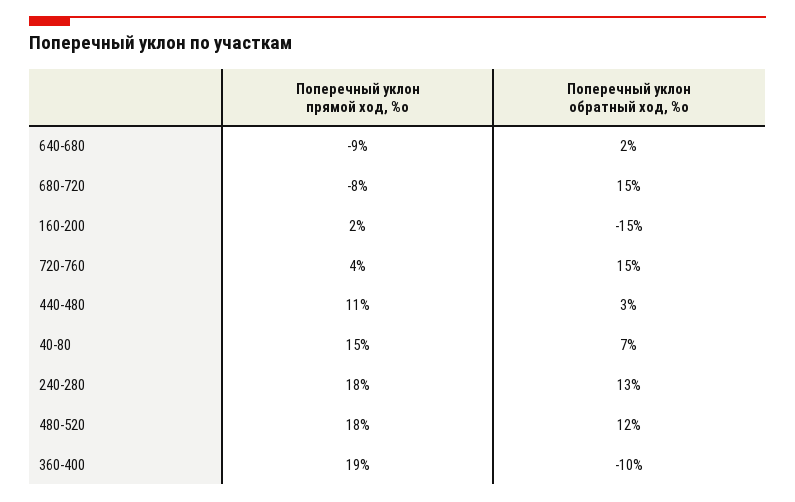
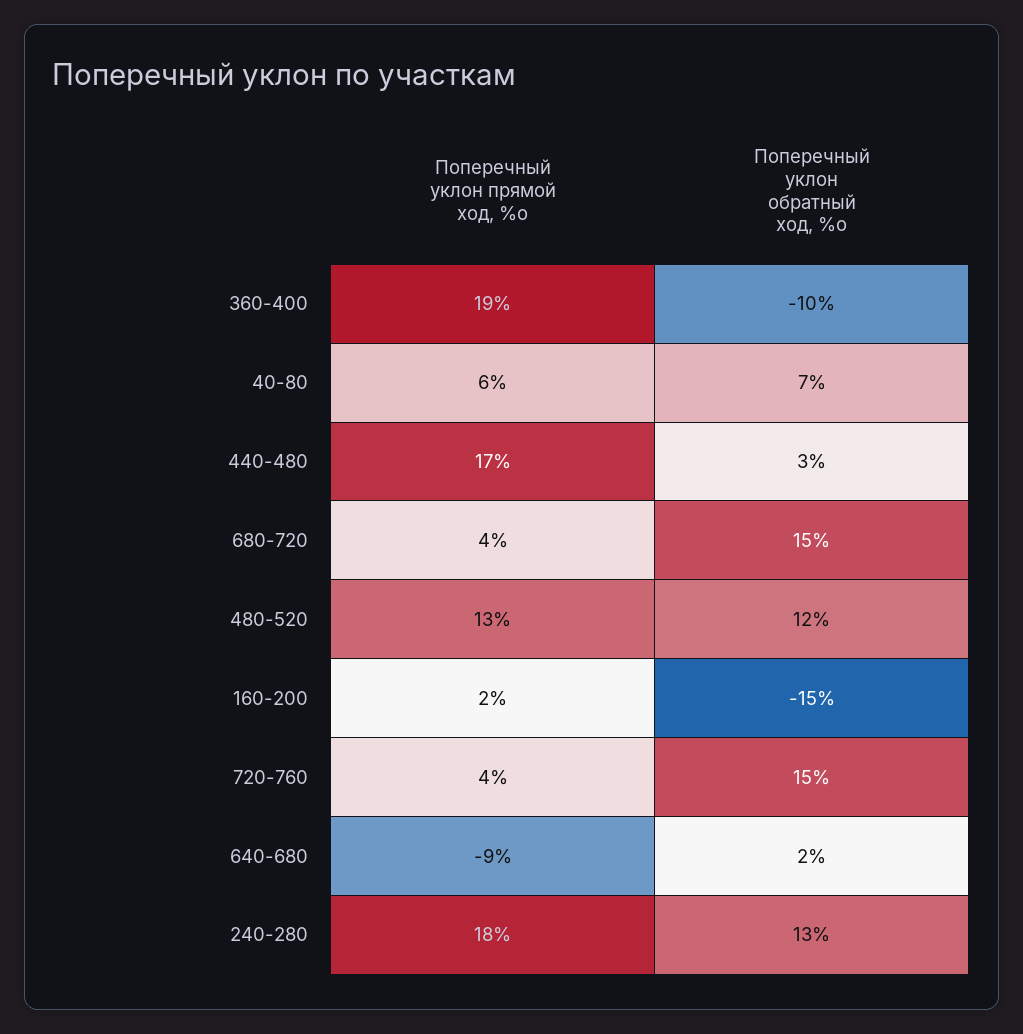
Поперечный уклон прямой ход, %о, 680-720: -8 -> 4
Поперечный уклон прямой ход, %о, 440-480: 11 -> 17
Поперечный уклон прямой ход, %о, 40-80: 15 -> 6
Поперечный уклон прямой ход, %о, 480-520: 18 -> 13

